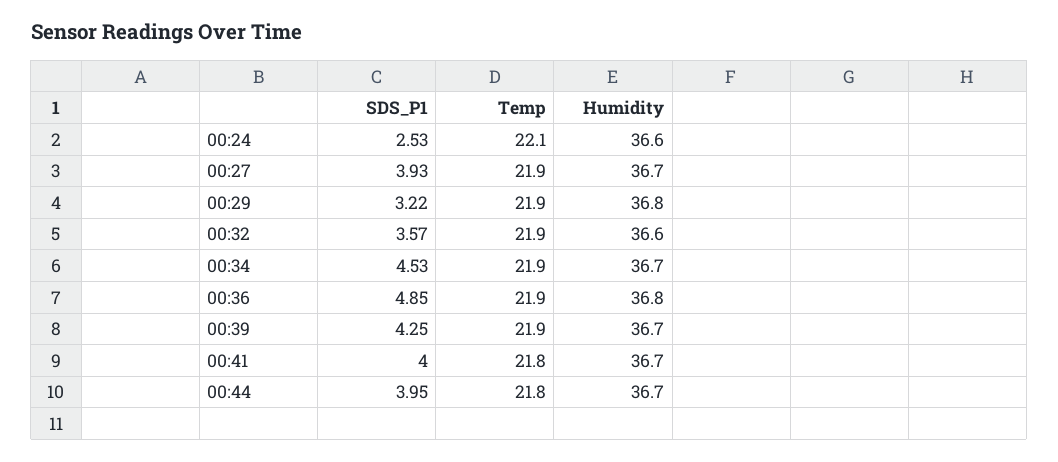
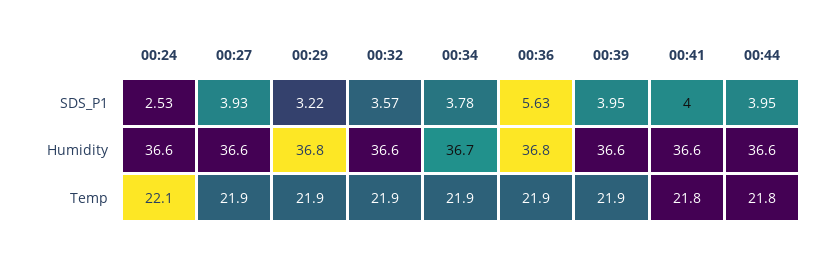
Humidity, 00:27: 36.7 -> 36.6
SDS_P1, 00:34: 4.53 -> 3.78
SDS_P1, 00:36: 4.85 -> 5.63
SDS_P1, 00:39: 4.25 -> 3.95
Humidity, 00:39: 36.7 -> 36.6
Humidity, 00:41: 36.7 -> 36.6
Humidity, 00:44: 36.7 -> 36.6

